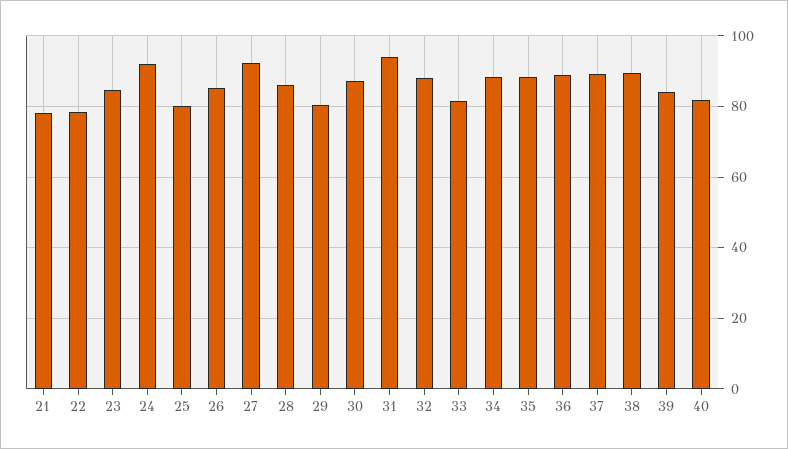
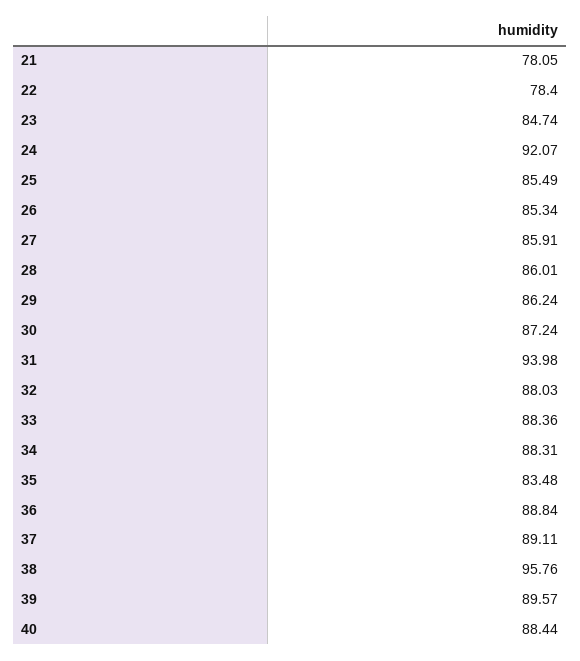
25: 80 -> 85.49
27: 92 -> 85.91
29: 80 -> 86.24
33: 82 -> 88.36
35: 88 -> 83.48
38: 90 -> 95.76
39: 84 -> 89.57
40: 82 -> 88.44

